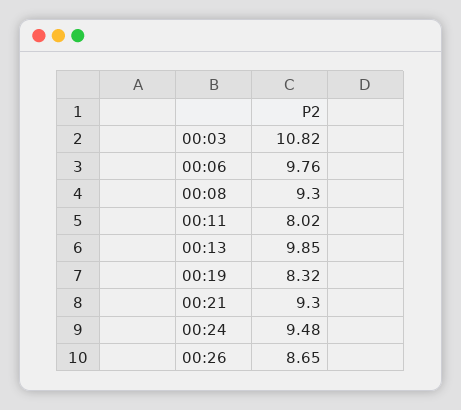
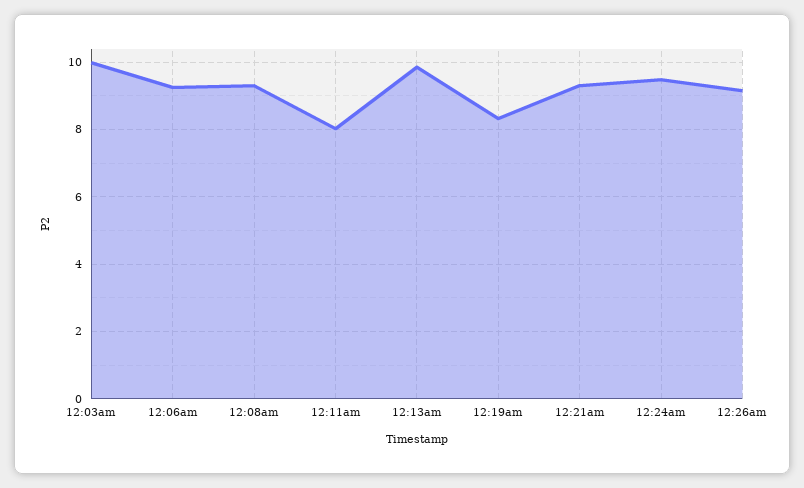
00:03: 10.82 -> 10
00:06: 9.76 -> 9.2
00:26: 8.65 -> 9.2

